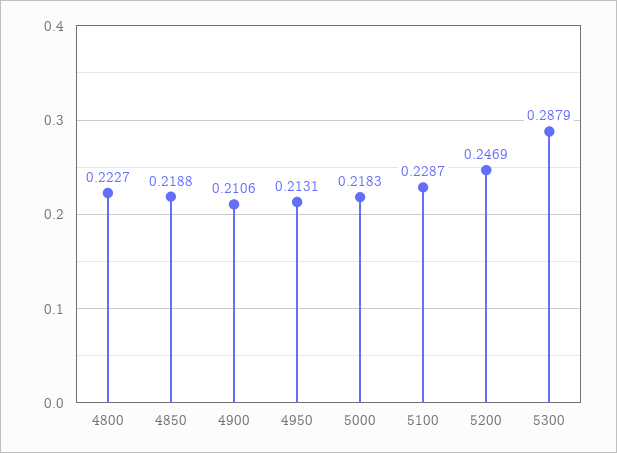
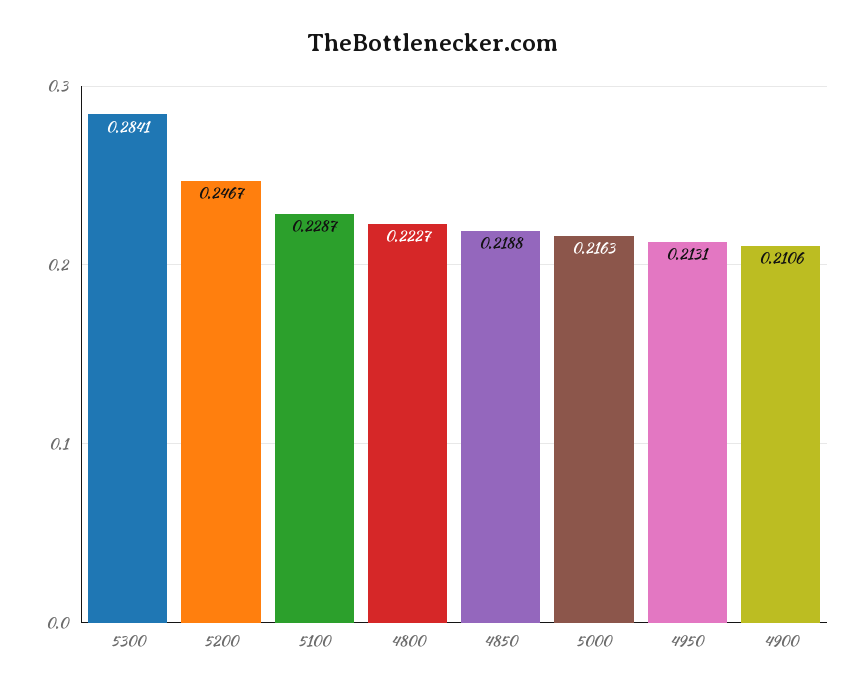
5000: 0.2183 -> 0.2163
5200: 0.2469 -> 0.2467
5300: 0.2879 -> 0.2841

